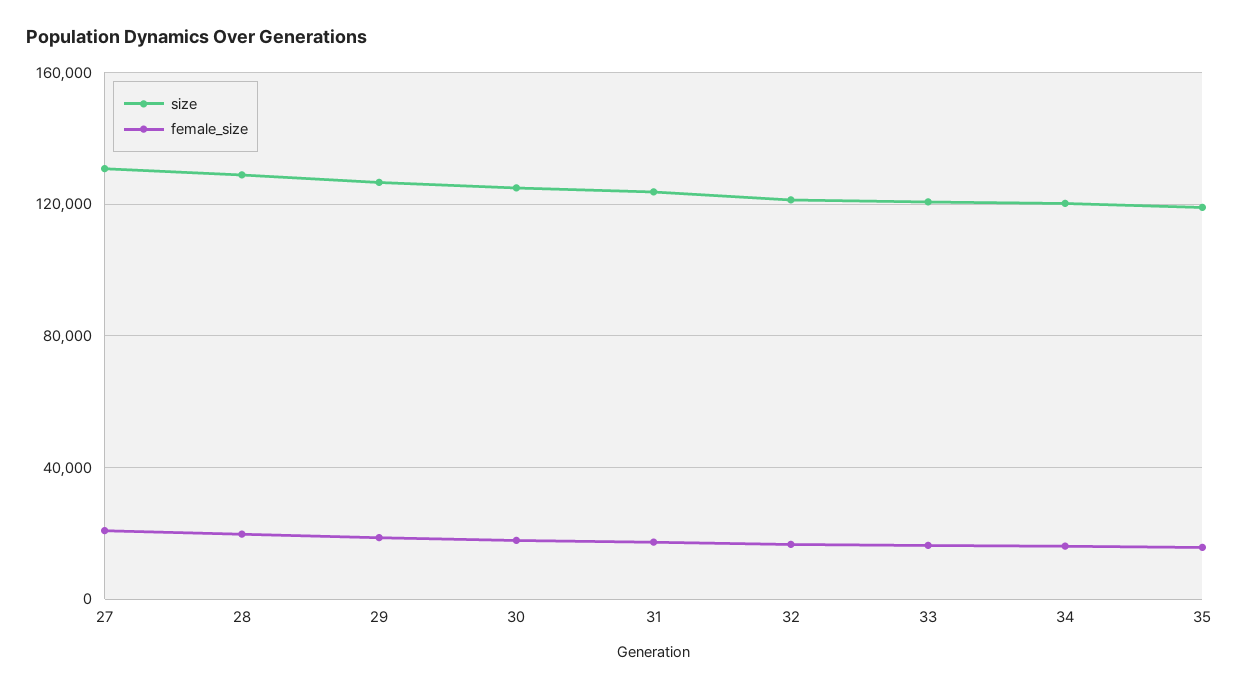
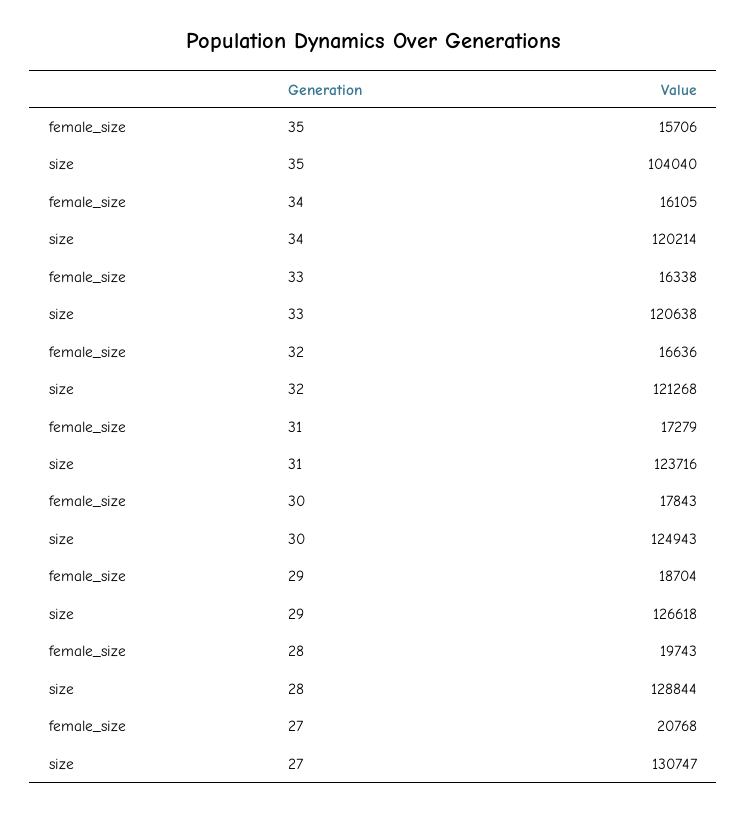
size, 35: 120000 -> 104040

